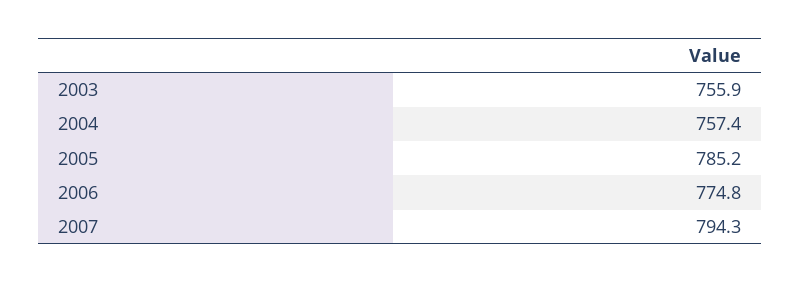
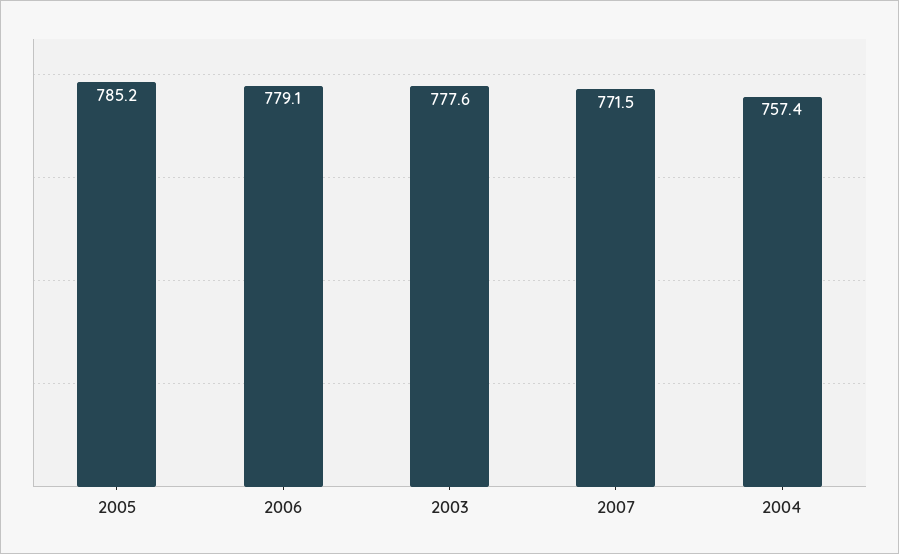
2003: 755.9 -> 777.6
2006: 774.8 -> 779.1
2007: 794.3 -> 771.5

